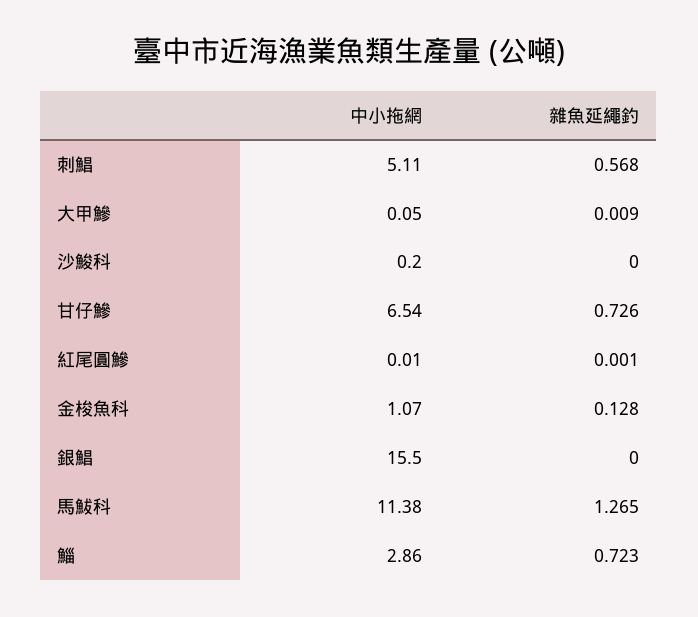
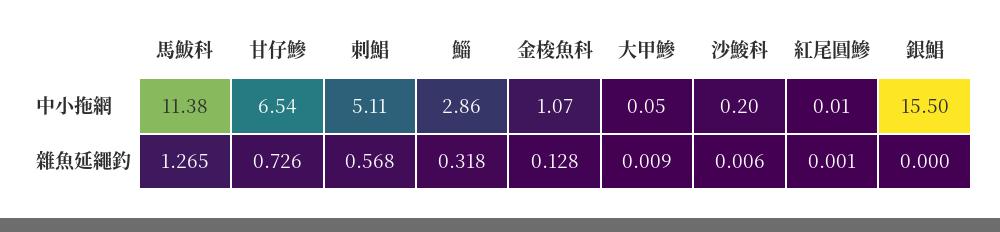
雜魚延繩釣, 沙鮻科: 0 -> 0.006
雜魚延繩釣, 鯔: 0.723 -> 0.318

